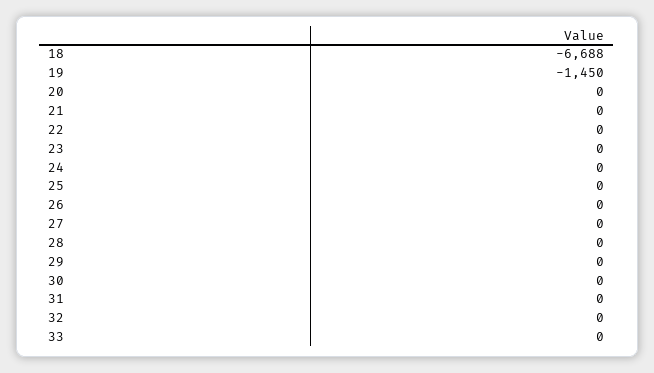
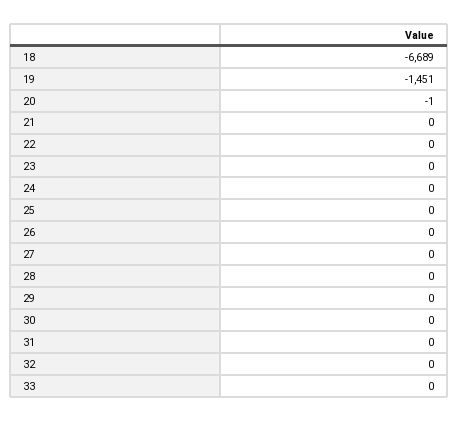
18: -6688 -> -6689
19: -1450 -> -1451
20: 0 -> -1

